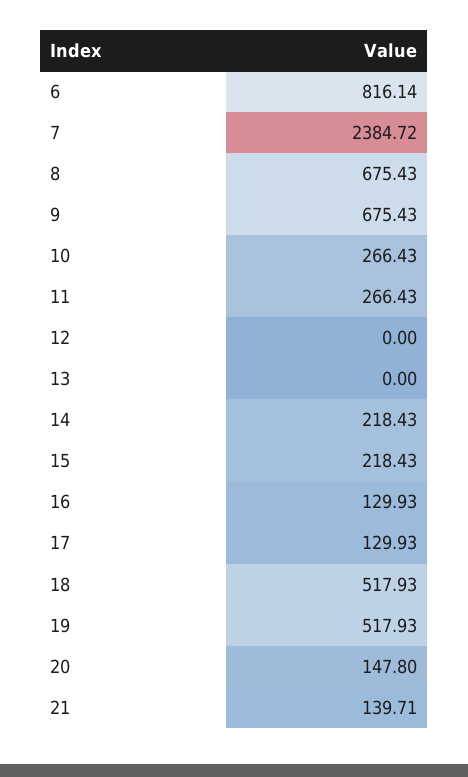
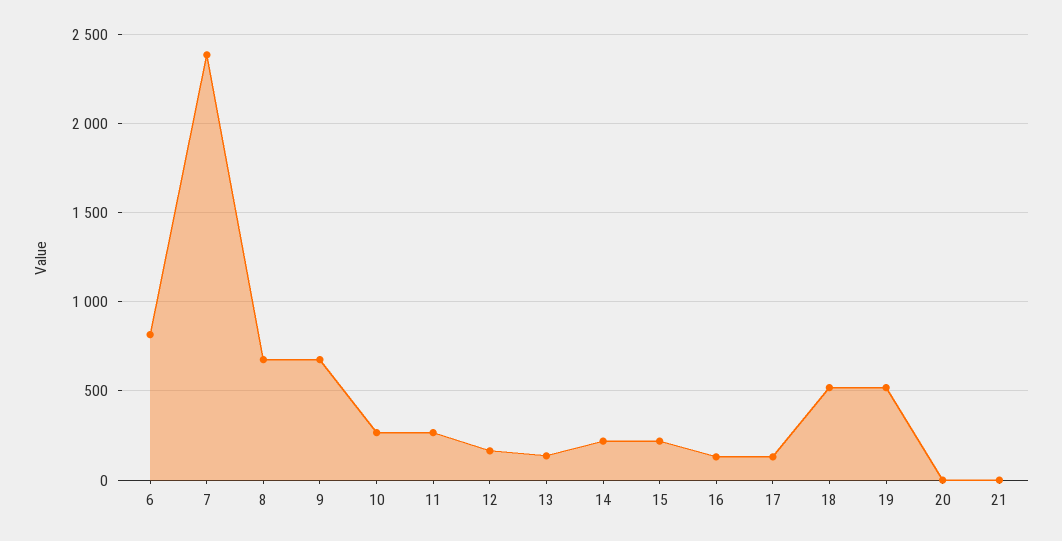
12: 0 -> 150
13: 0 -> 150
20: 147.8 -> 0
21: 139.71 -> 0

